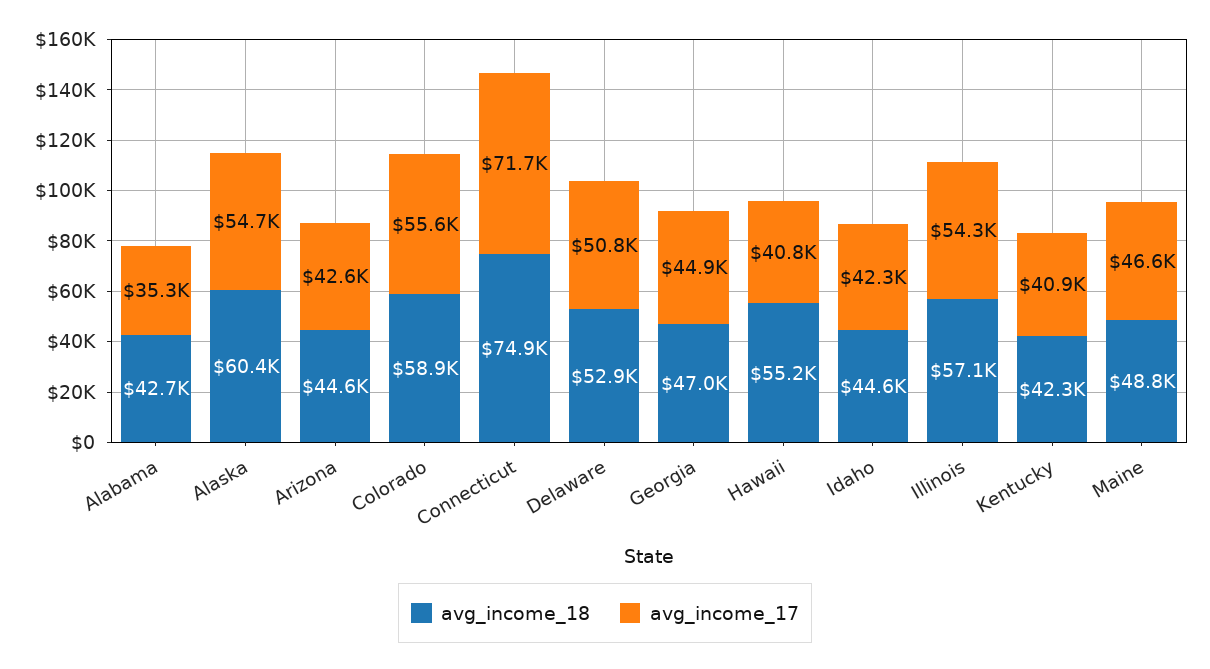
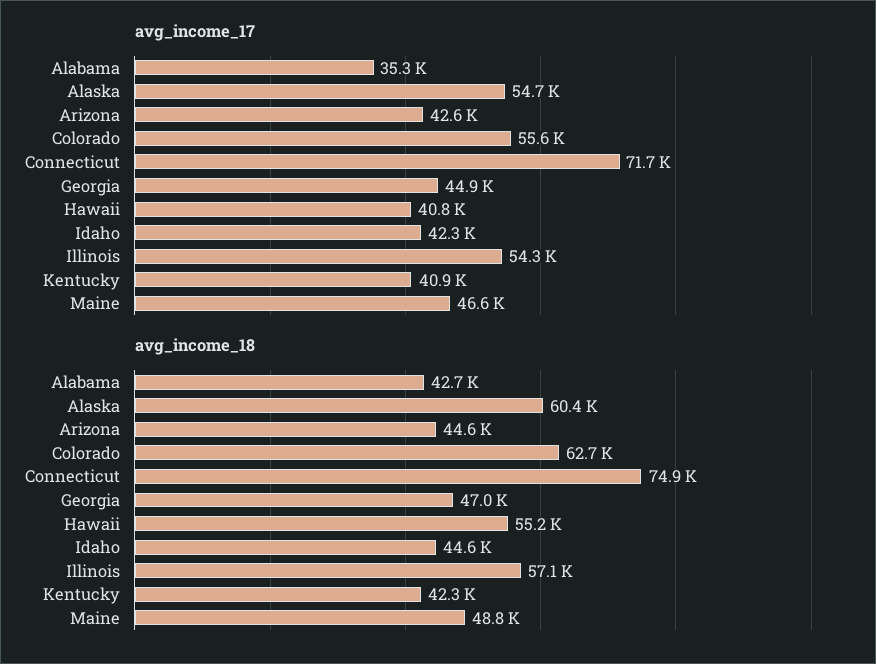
avg_income_18, Colorado: 58900 -> 62700
avg_income_18, Delaware: 52900 -> none
avg_income_17, Delaware: 50800 -> none

